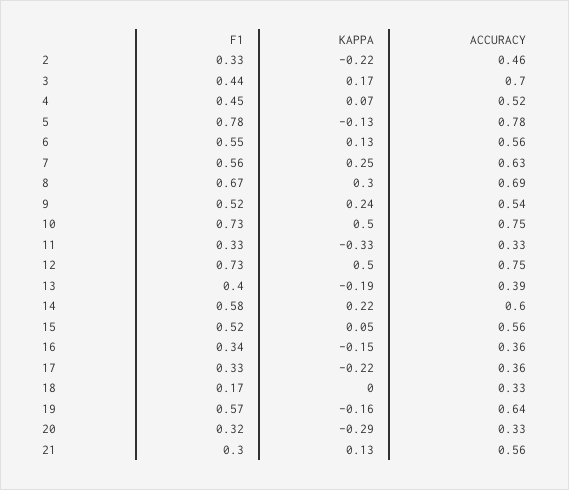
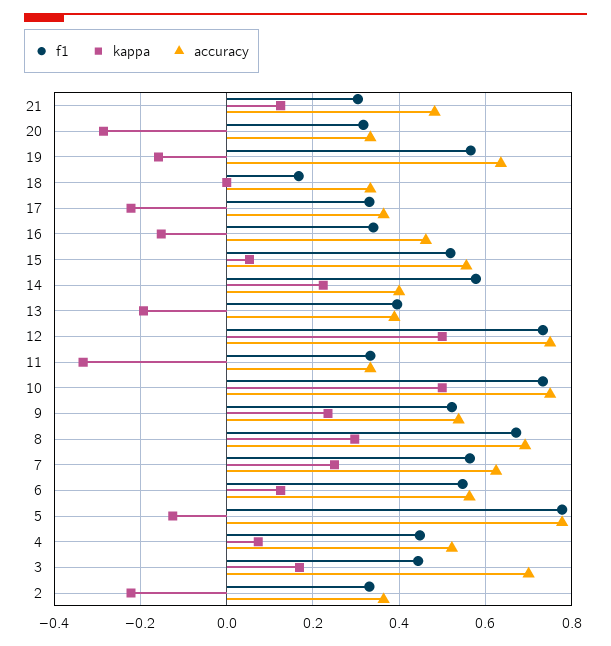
ACCURACY, 2: 0.46 -> 0.36
ACCURACY, 14: 0.6 -> 0.4
ACCURACY, 16: 0.36 -> 0.46
ACCURACY, 21: 0.56 -> 0.48

